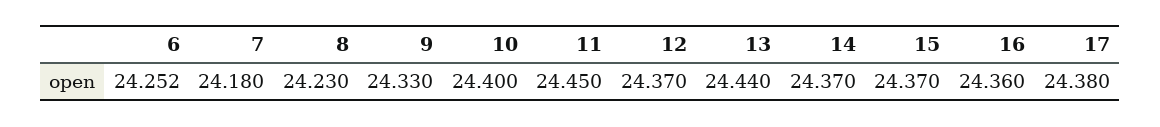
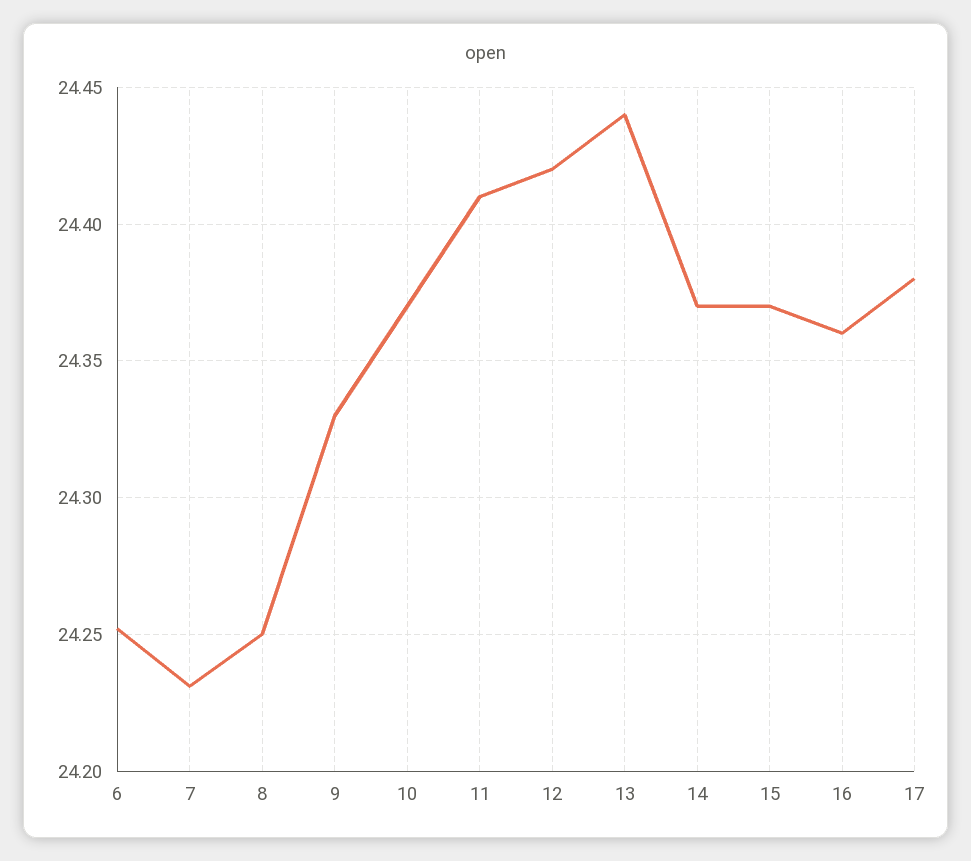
7: 24.18 -> 24.23
8: 24.23 -> 24.25
10: 24.4 -> 24.37
11: 24.45 -> 24.41
12: 24.37 -> 24.42

